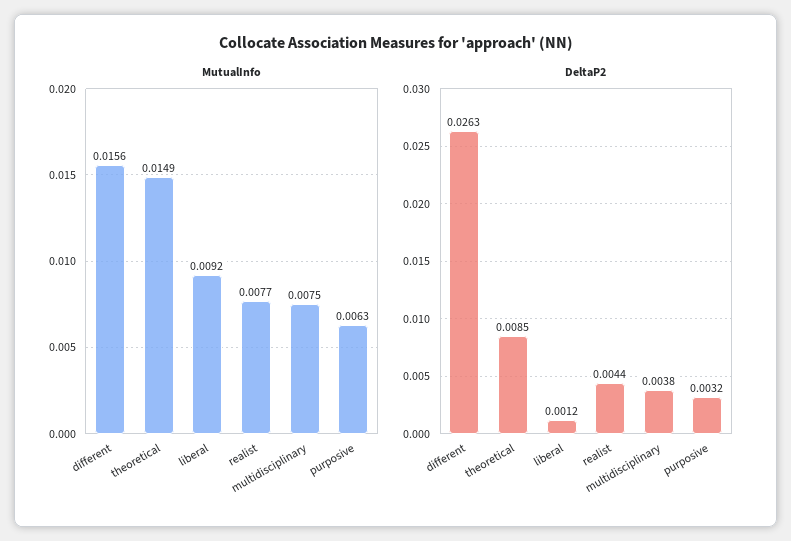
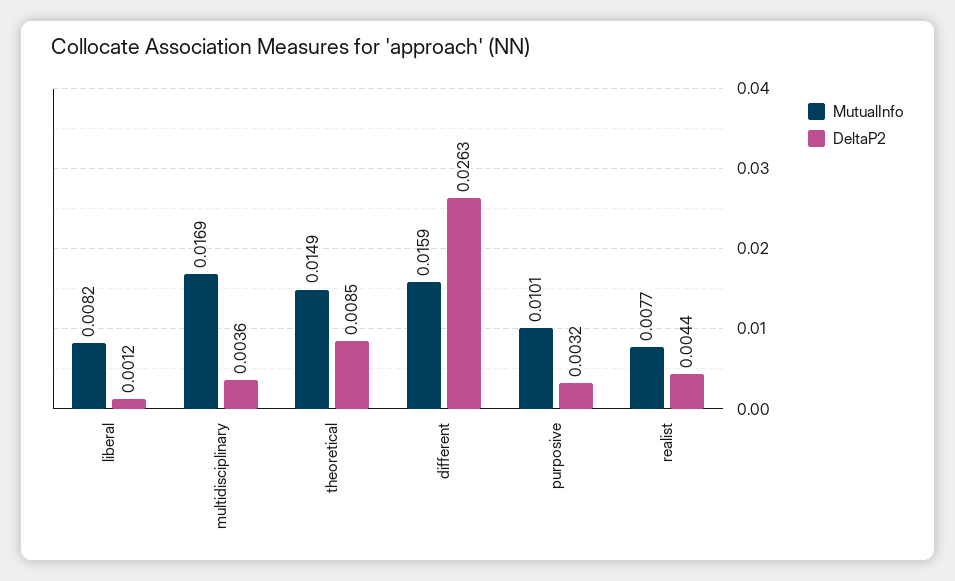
MutualInfo, different: 0.0156 -> 0.0159
MutualInfo, liberal: 0.0092 -> 0.0082
MutualInfo, multidisciplinary: 0.0075 -> 0.0169
MutualInfo, purposive: 0.0063 -> 0.0101
DeltaP2, multidisciplinary: 0.0038 -> 0.0036

